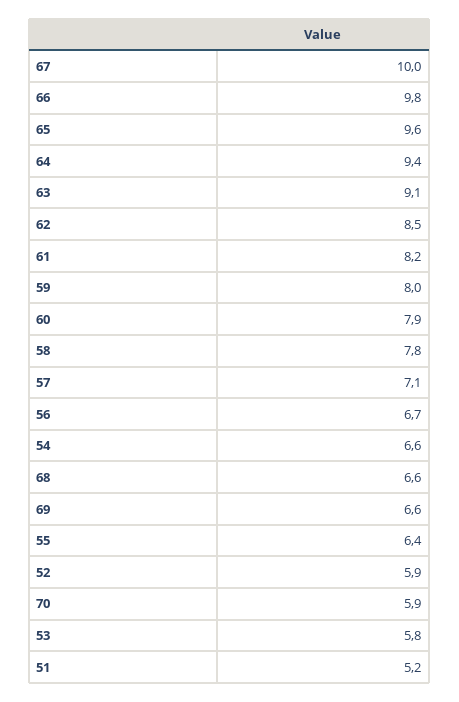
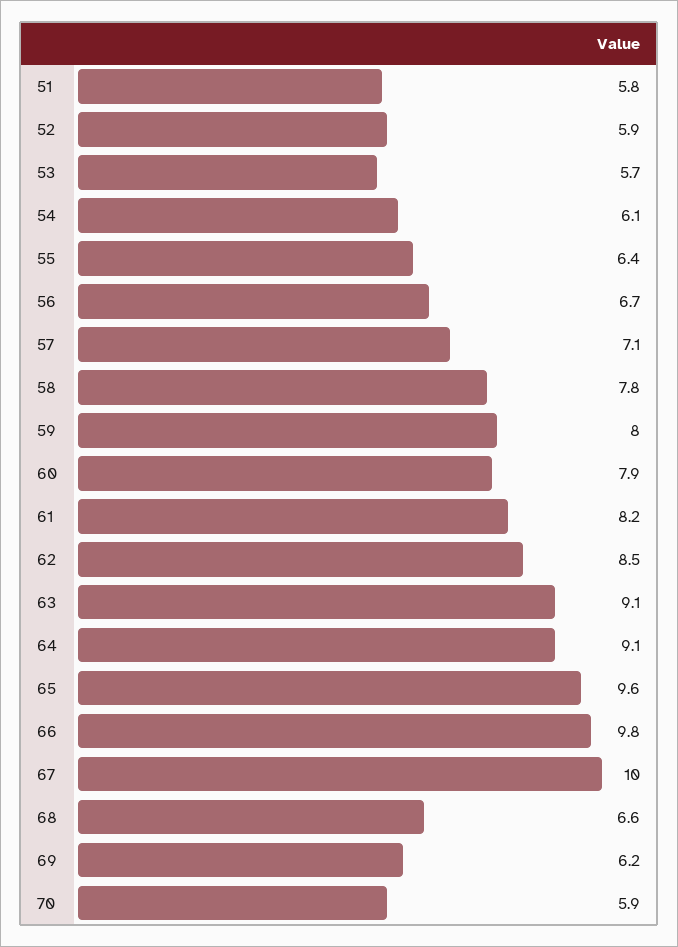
64: 9.4 -> 9.1
54: 6.6 -> 6.1
69: 6.6 -> 6.2
53: 5.8 -> 5.7
51: 5.2 -> 5.8

